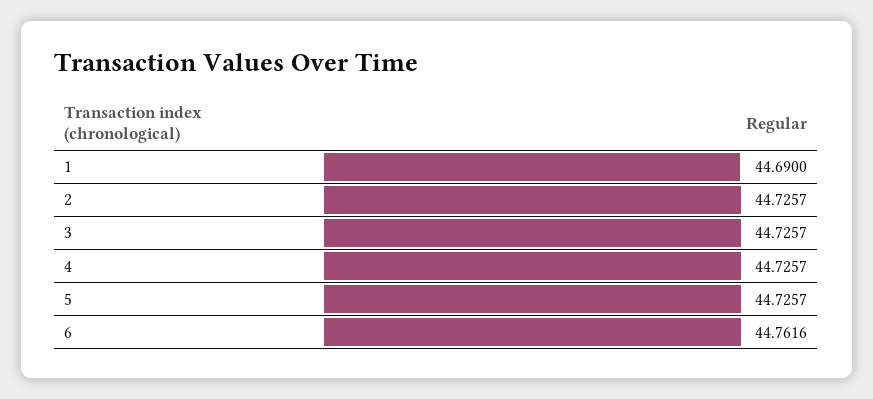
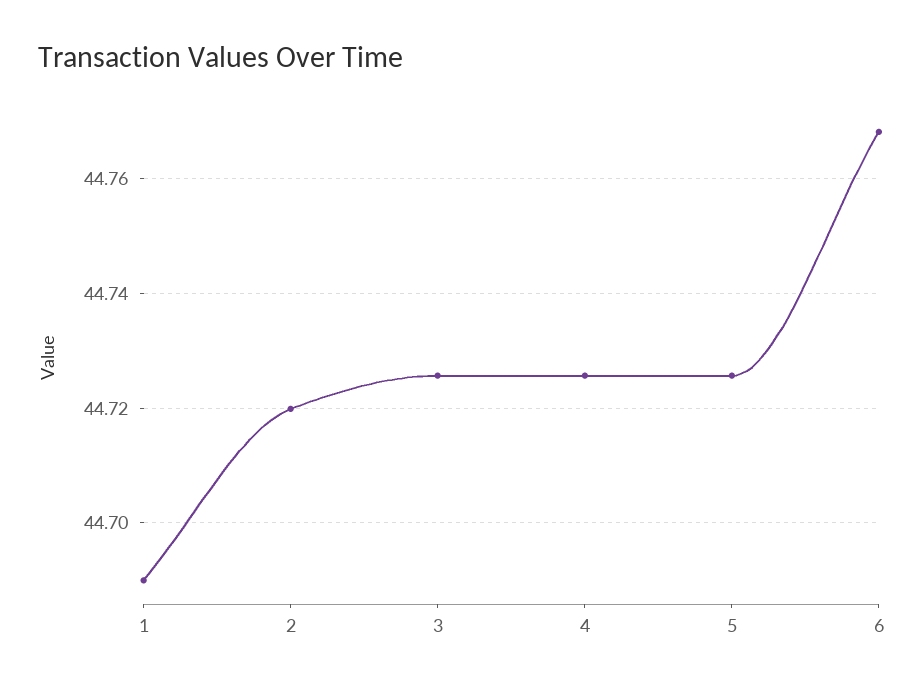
2: 44.7257 -> 44.72
6: 44.7616 -> 44.768

